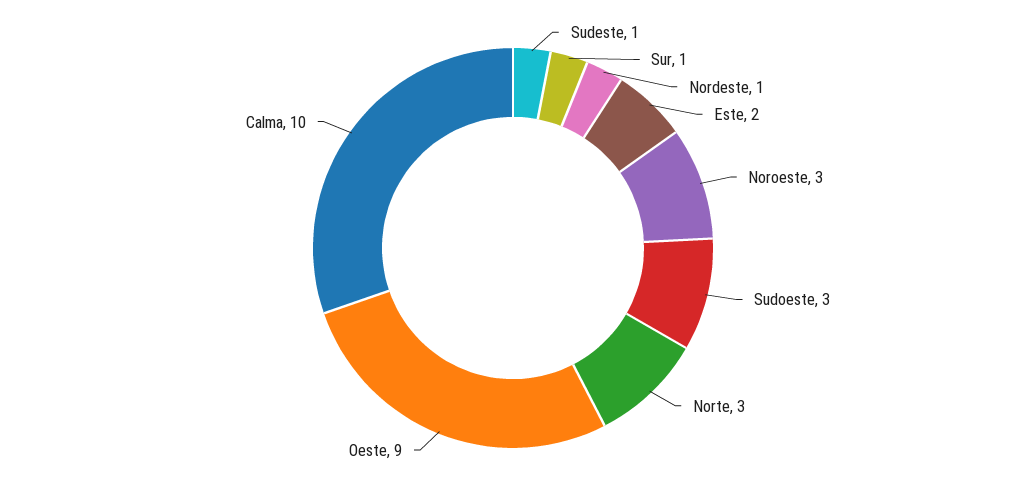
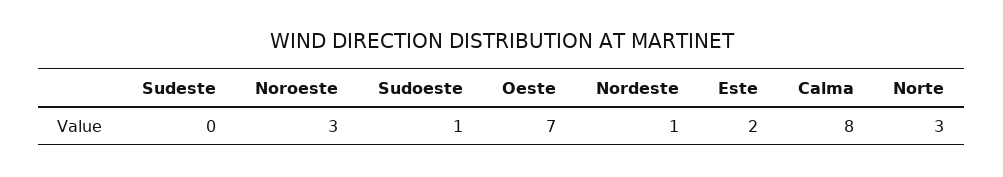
Sudeste: 1 -> 0
Sur: 1 -> none
Sudoeste: 3 -> 1
Oeste: 9 -> 7
Calma: 10 -> 8

